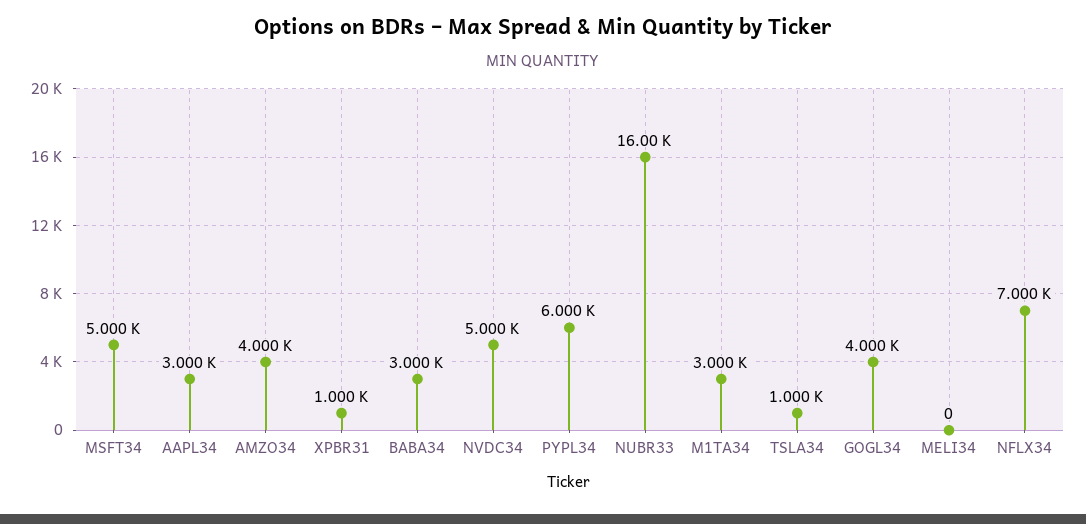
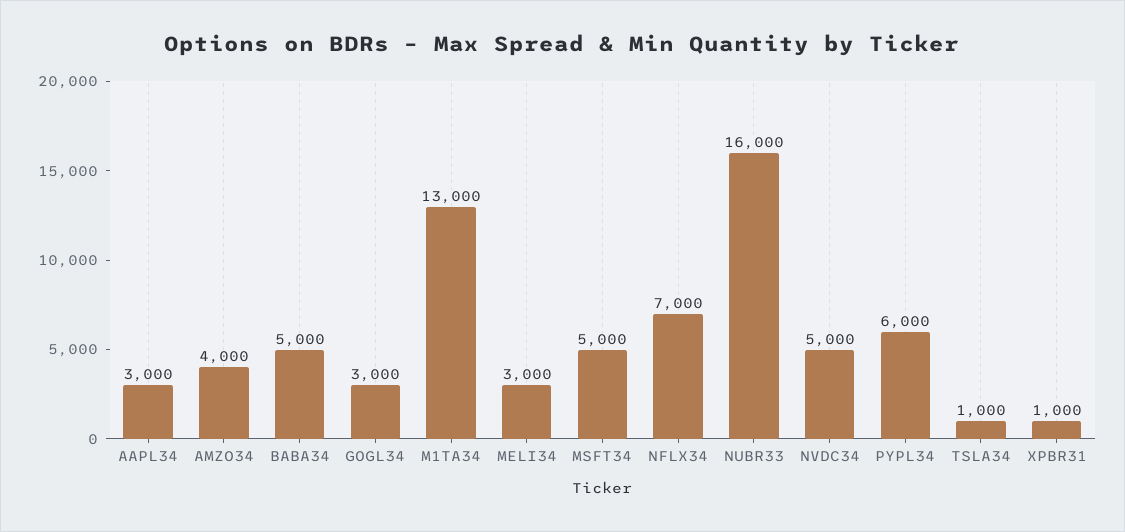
BABA34: 3000 -> 5000
M1TA34: 3000 -> 13000
GOGL34: 4000 -> 3000
MELI34: 0 -> 3000

